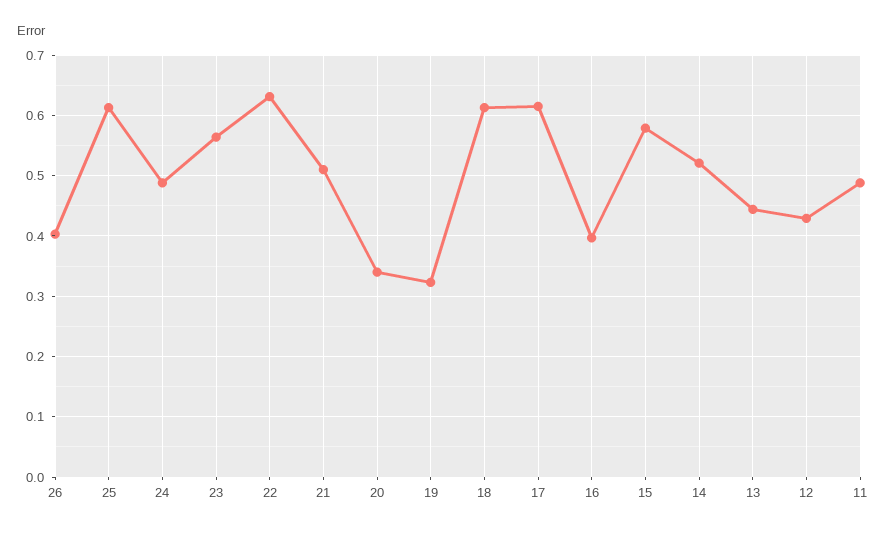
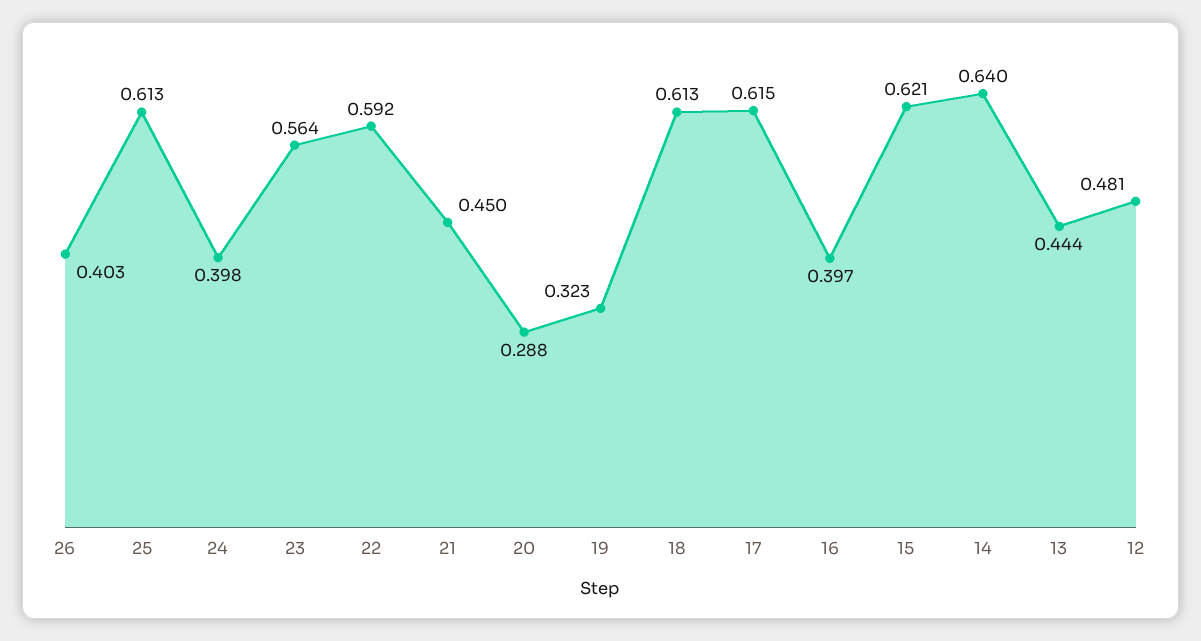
24: 0.49 -> 0.398
22: 0.63 -> 0.592
21: 0.51 -> 0.45
20: 0.34 -> 0.288
15: 0.58 -> 0.621
14: 0.52 -> 0.64
12: 0.43 -> 0.481
11: 0.49 -> none

